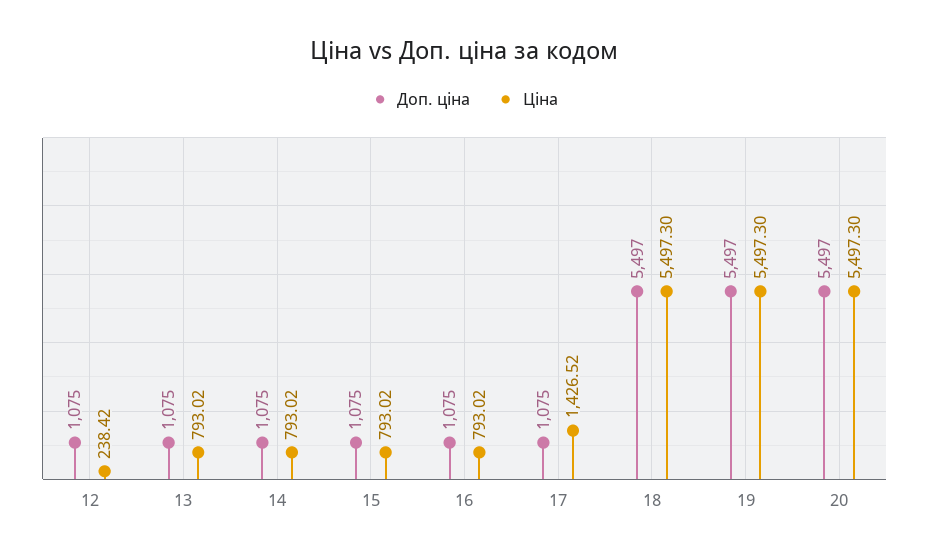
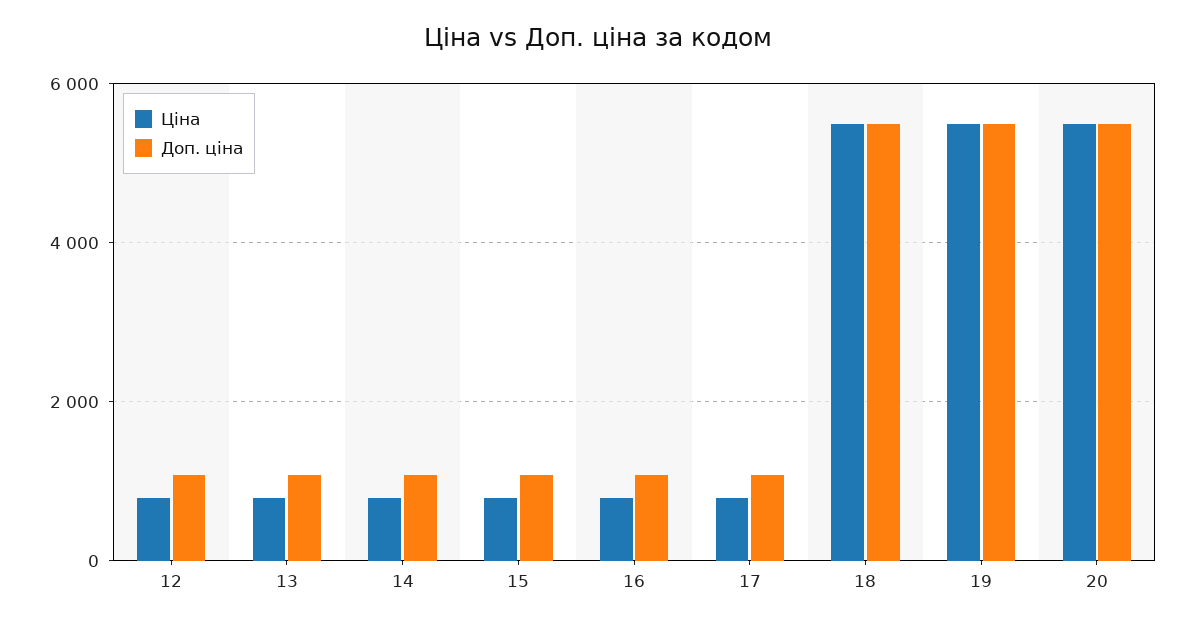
Ціна, 12: 238.42 -> 800
Ціна, 17: 1426.52 -> 800

